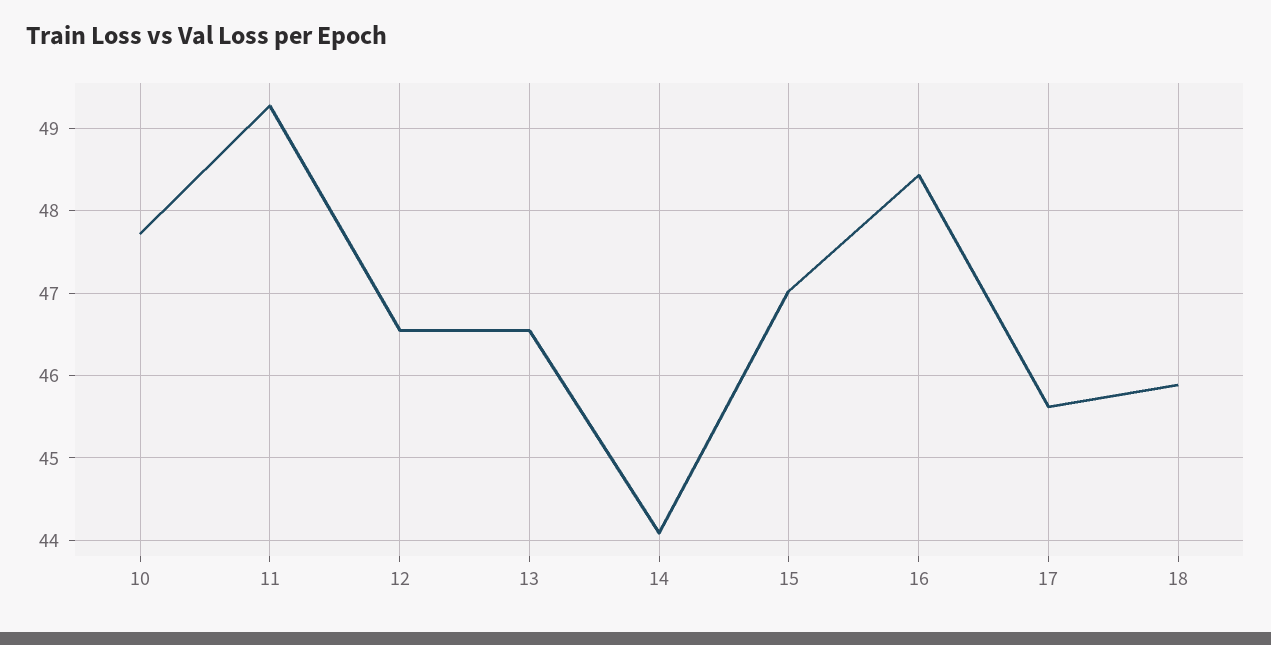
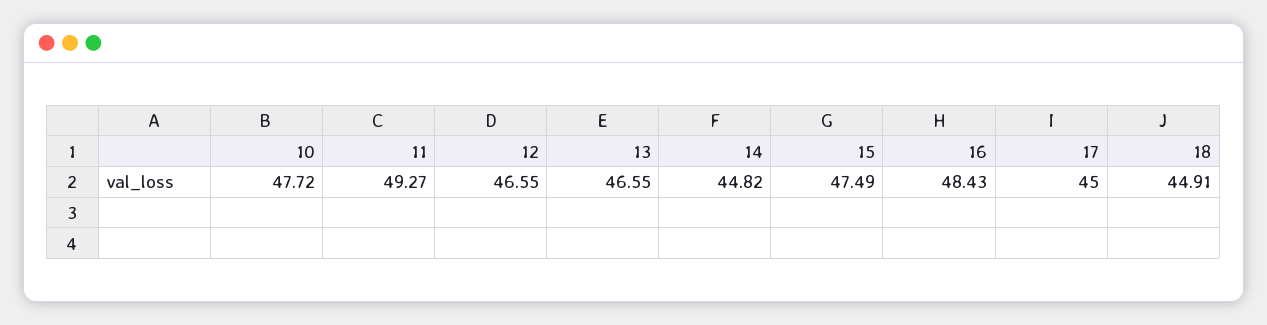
14: 44.1 -> 44.82
15: 47 -> 47.49
17: 45.6 -> 45
18: 45.9 -> 44.91

